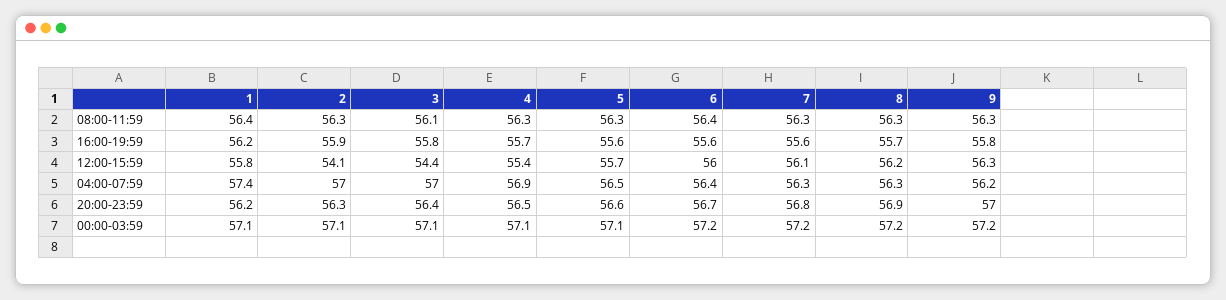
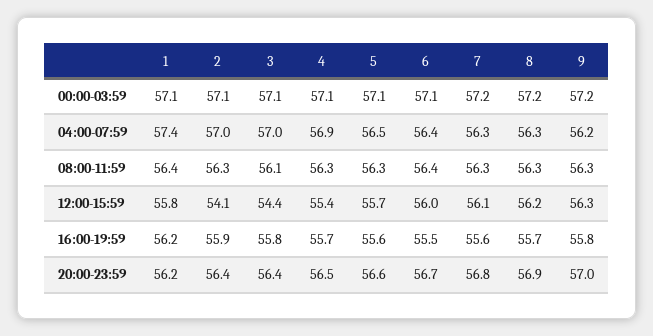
6, 16:00-19:59: 55.6 -> 55.5
2, 20:00-23:59: 56.3 -> 56.4
6, 00:00-03:59: 57.2 -> 57.1

